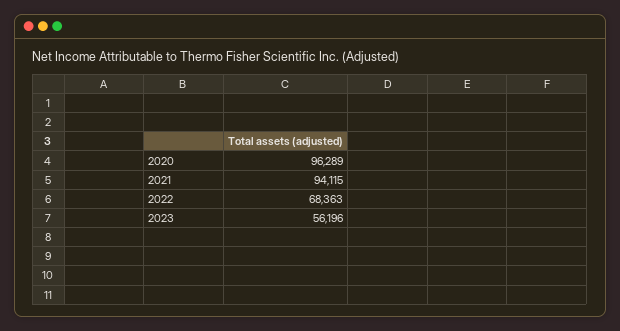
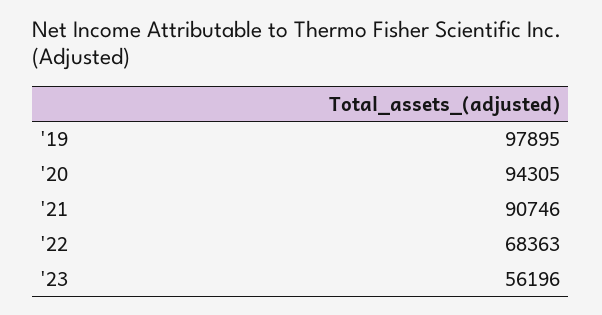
2020: 96289 -> 94305
2021: 94115 -> 90746
'19: none -> 97895

